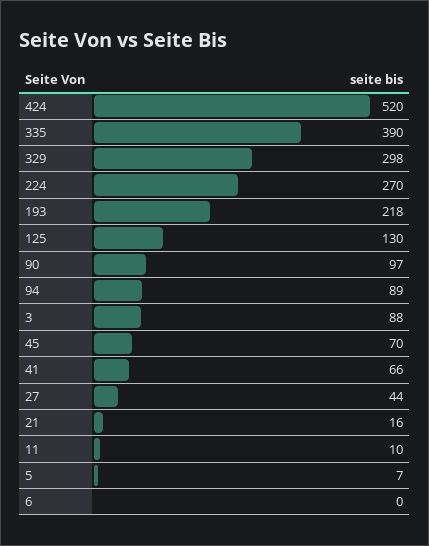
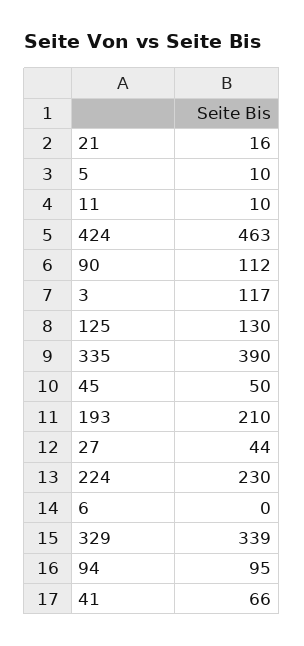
424: 520 -> 463
329: 298 -> 339
224: 270 -> 230
193: 218 -> 210
90: 97 -> 112
94: 89 -> 95
3: 88 -> 117
45: 70 -> 50
5: 7 -> 10

